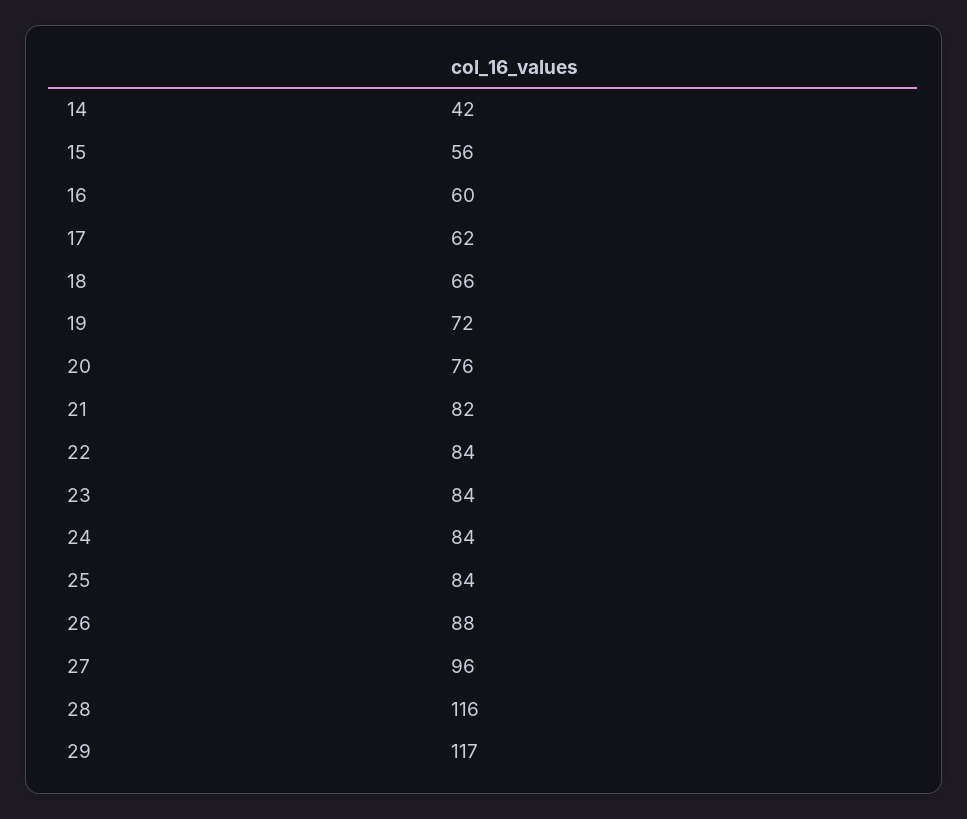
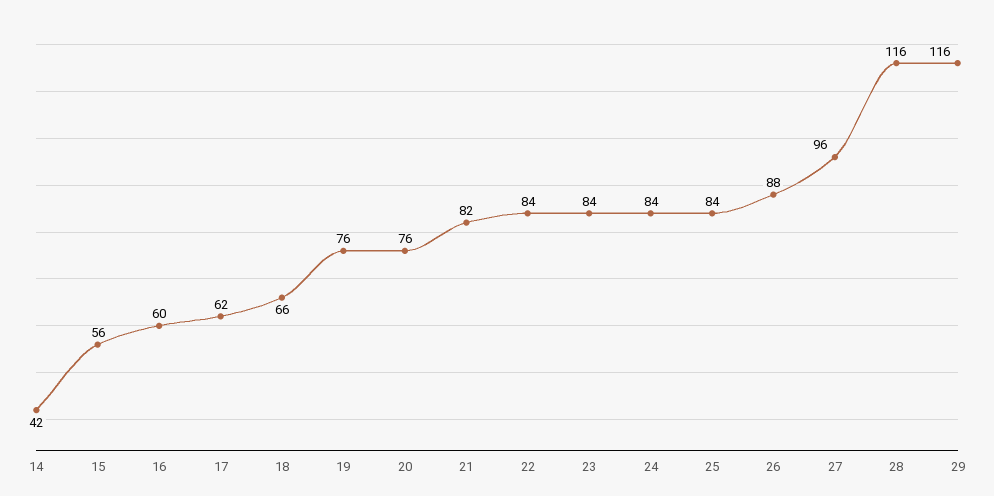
19: 72 -> 76
29: 117 -> 116

